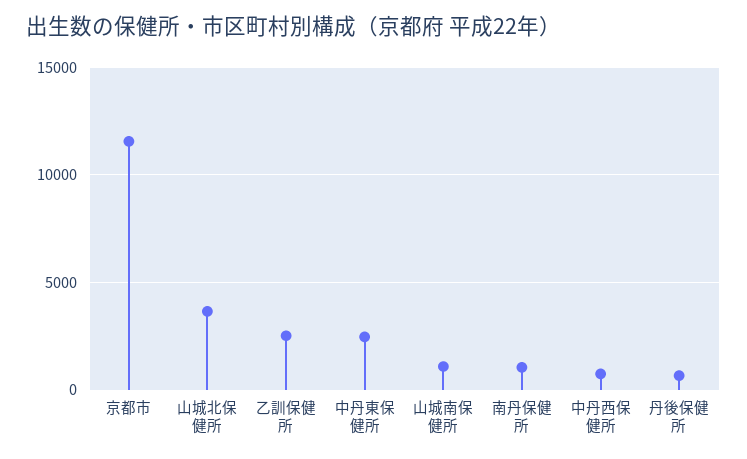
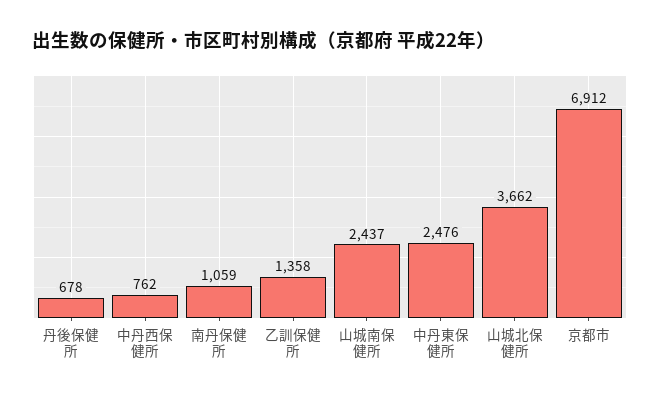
京都市: 11500 -> 6912
乙訓保健所: 2500 -> 1358
山城南保健所: 1000 -> 2437

